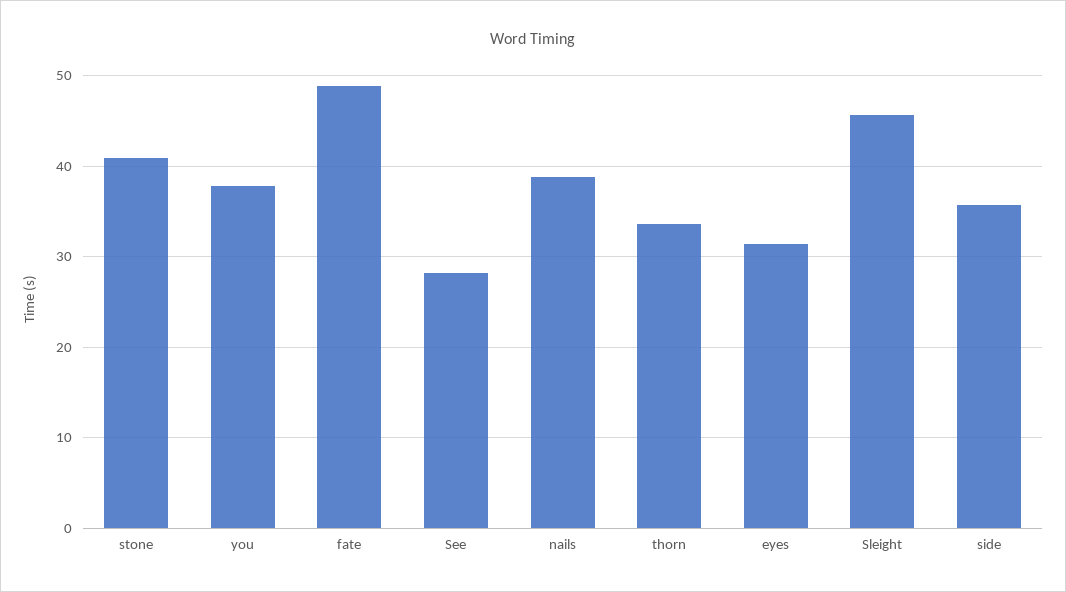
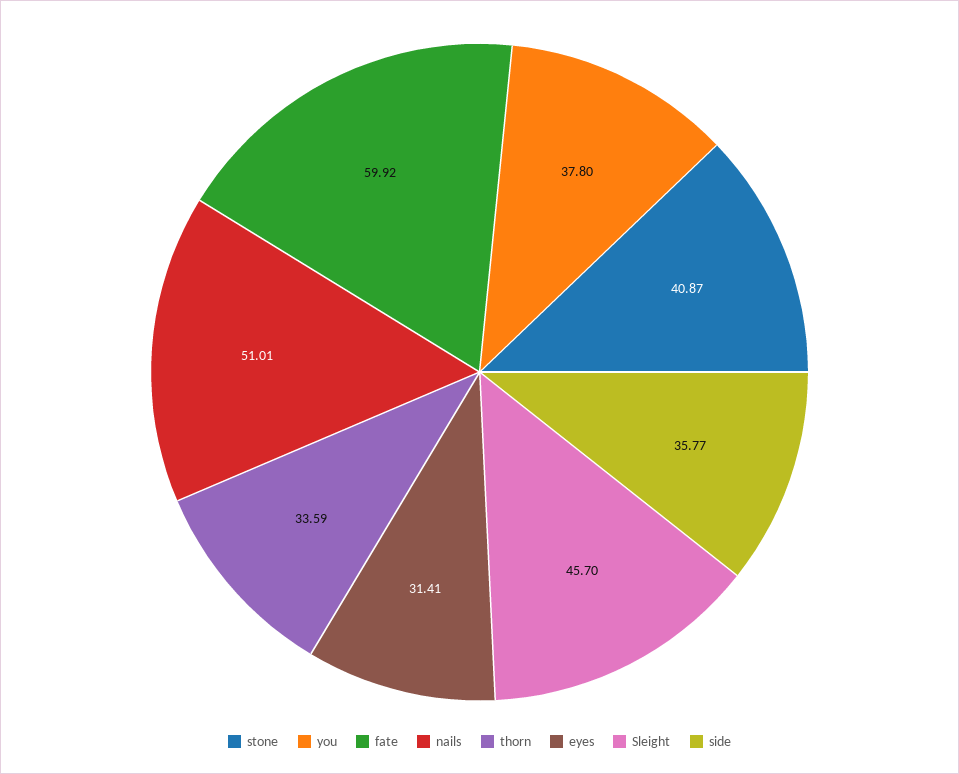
fate: 49 -> 59.92
See: 28 -> none
nails: 39 -> 51.01

